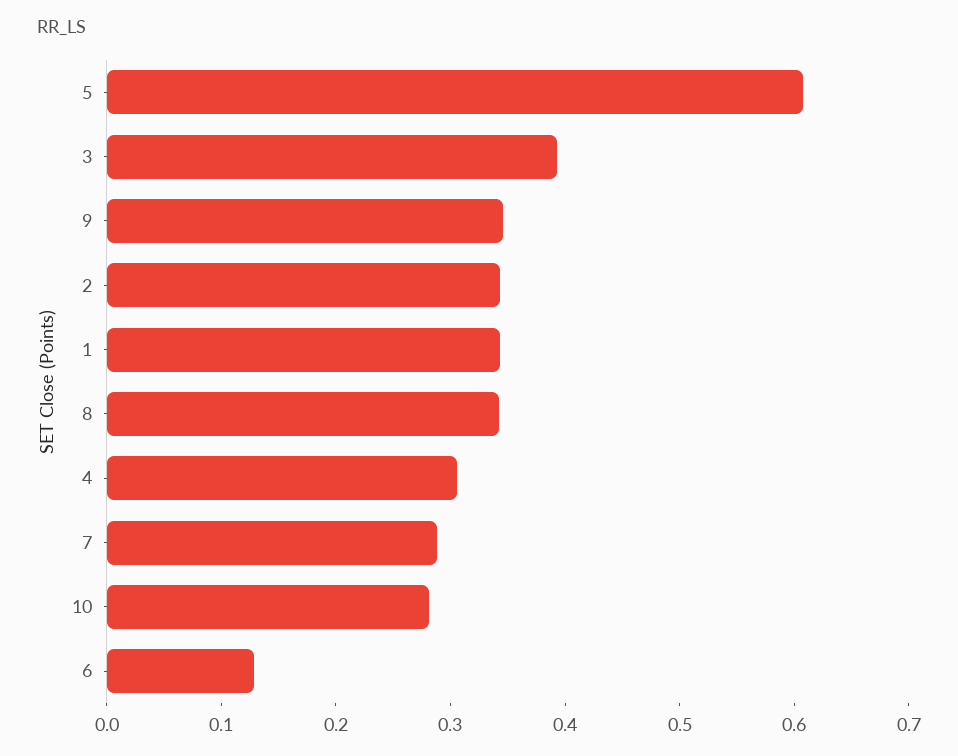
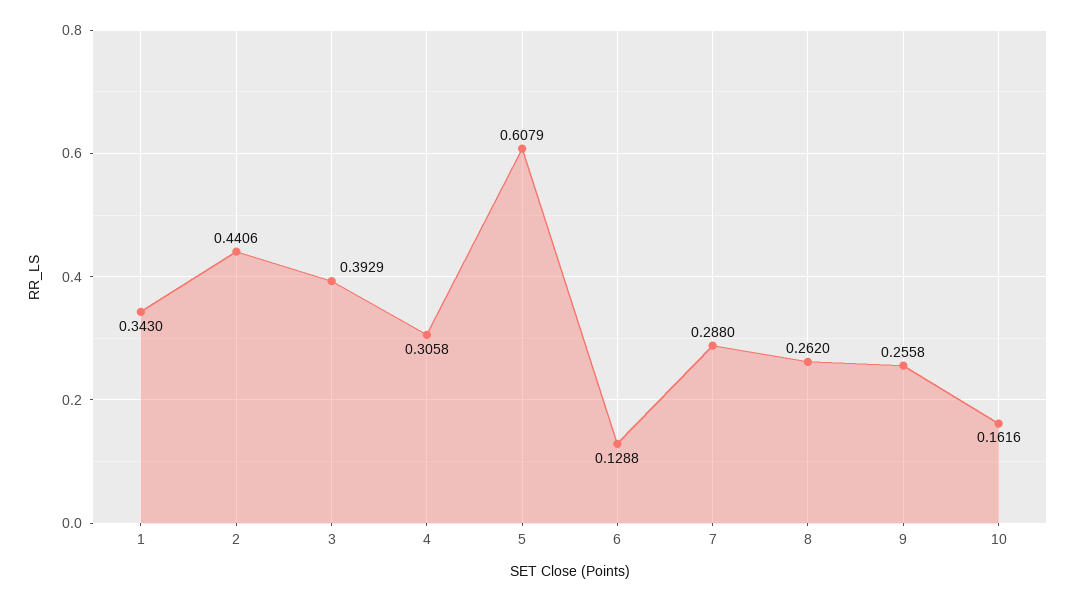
9: 0.34 -> 0.2558
2: 0.34 -> 0.4406
8: 0.34 -> 0.262
10: 0.28 -> 0.1616

